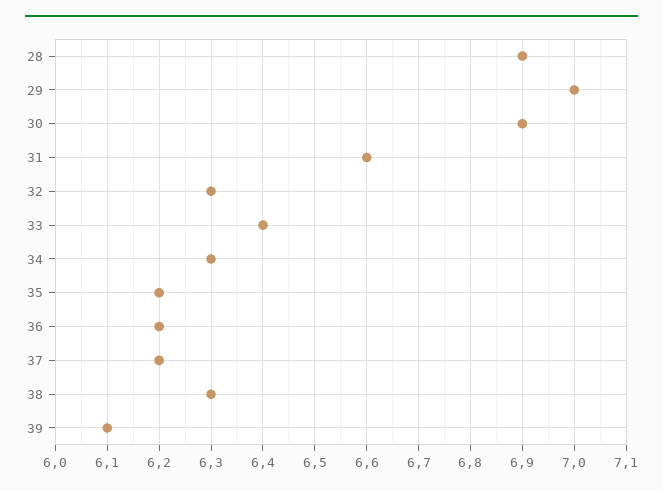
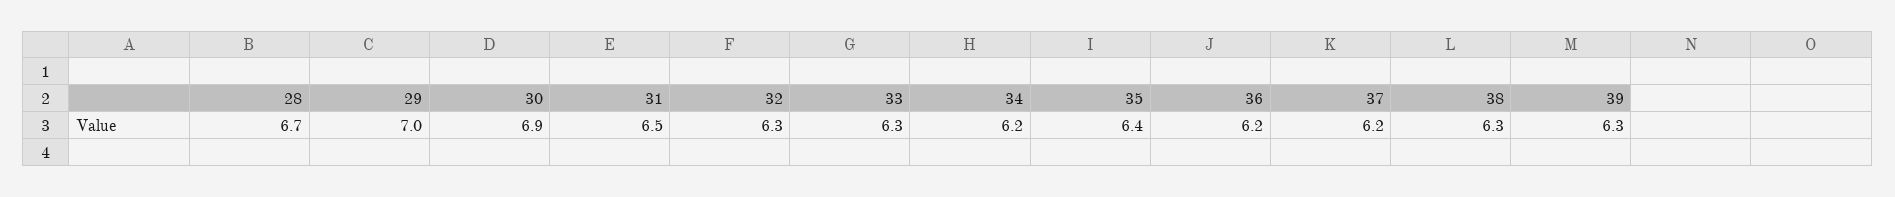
28: 6.9 -> 6.7
31: 6.6 -> 6.5
33: 6.4 -> 6.3
34: 6.3 -> 6.2
35: 6.2 -> 6.4
39: 6.1 -> 6.3

